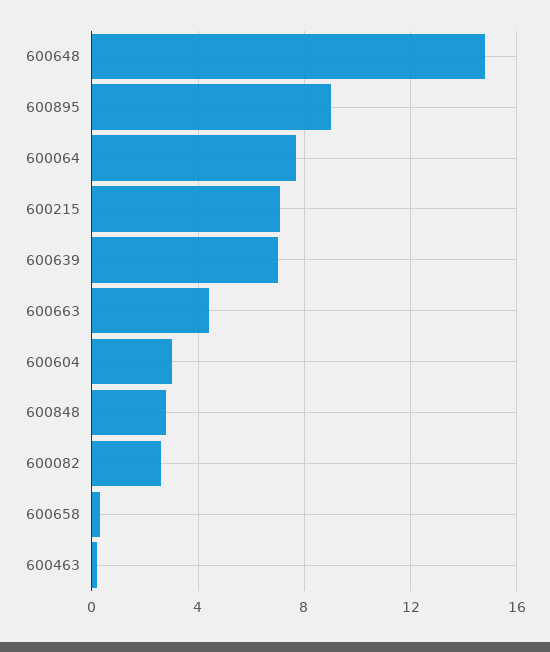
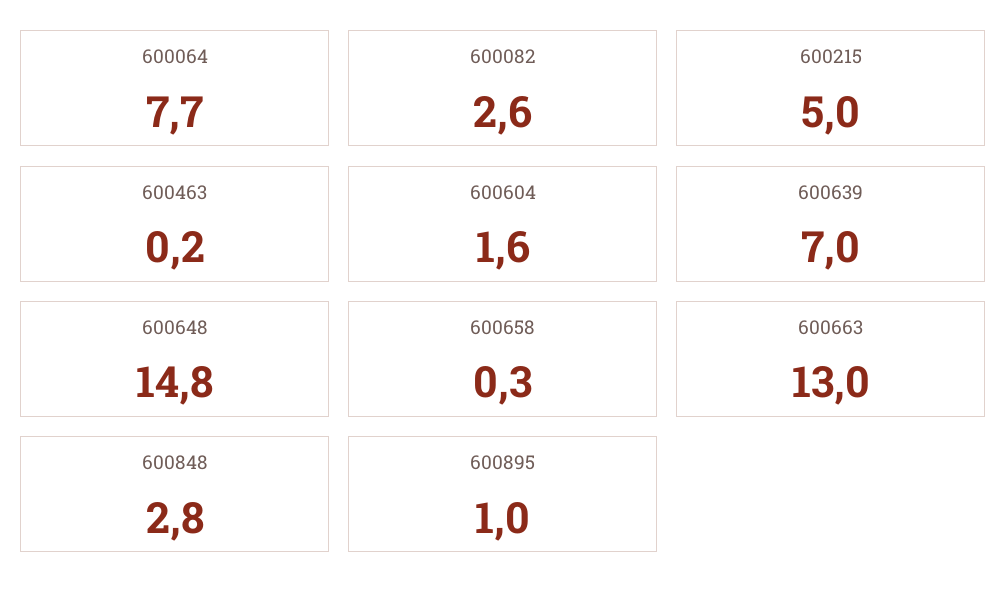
600895: 9 -> 1
600215: 7 -> 5
600663: 4.5 -> 13
600604: 3 -> 1.6

